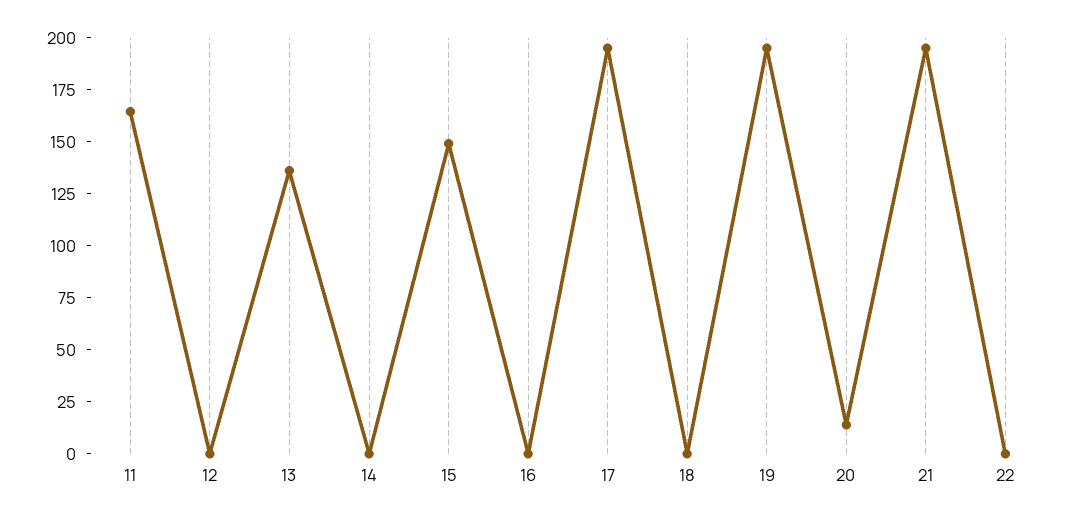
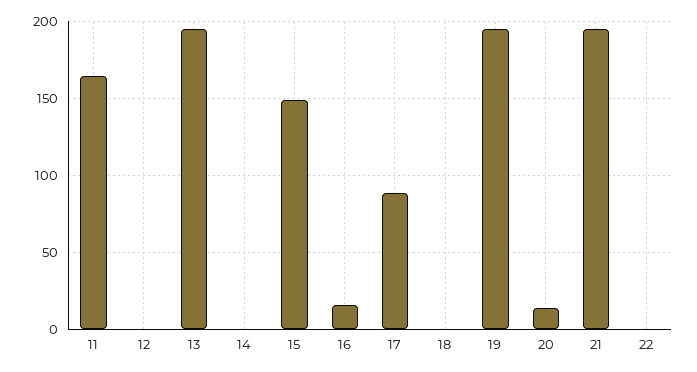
13: 135 -> 195
16: 0 -> 15
17: 195 -> 90

